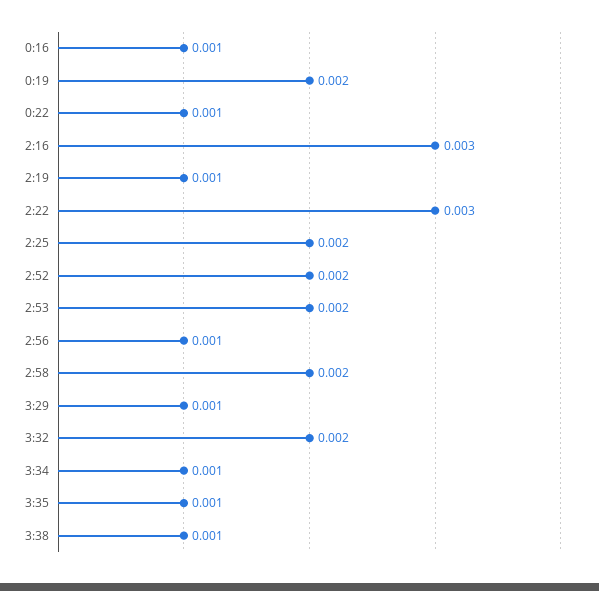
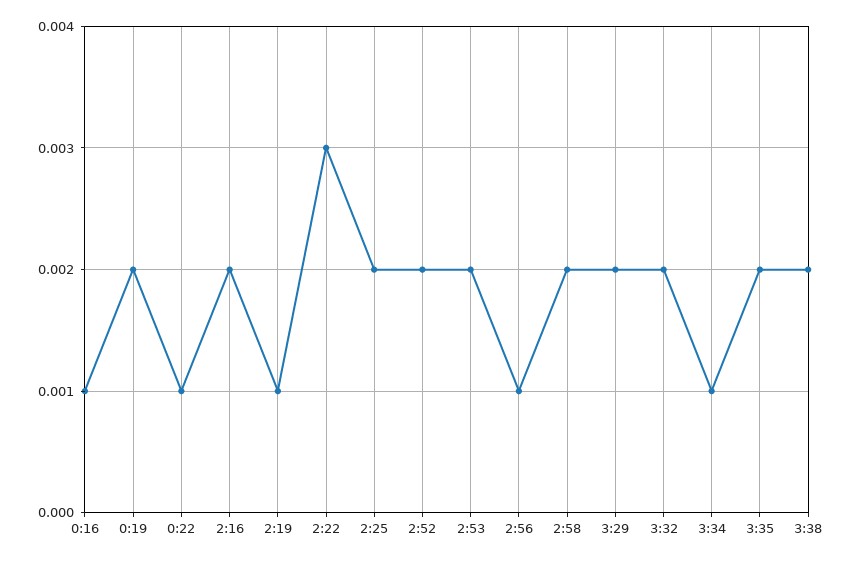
2:16: 0.003 -> 0.002
3:29: 0.001 -> 0.002
3:35: 0.001 -> 0.002
3:38: 0.001 -> 0.002

